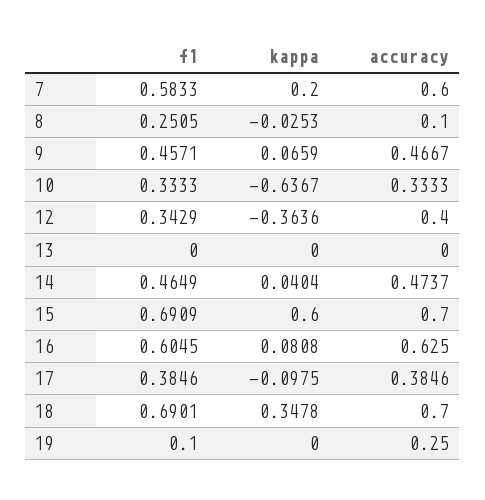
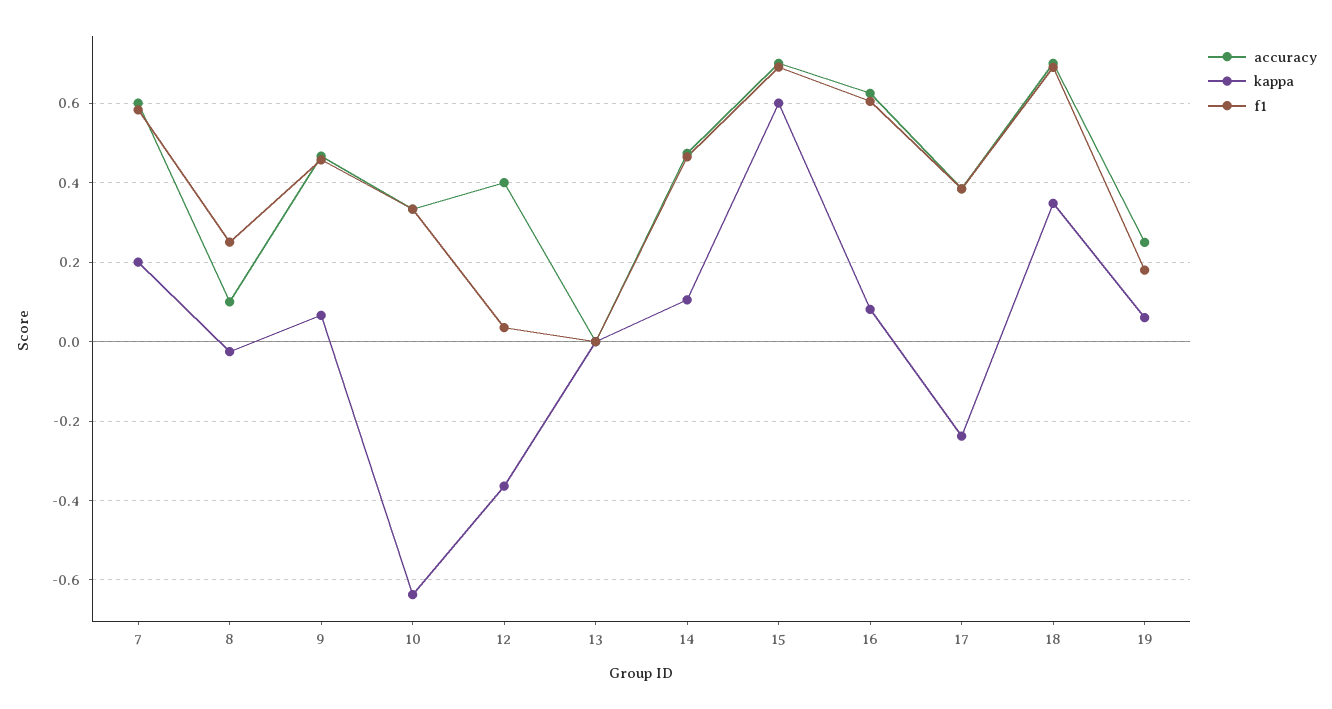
f1, 12: 0.3429 -> 0.04
kappa, 14: 0.0404 -> 0.1
kappa, 17: -0.0975 -> -0.24
f1, 19: 0.1 -> 0.18
kappa, 19: 0 -> 0.06

